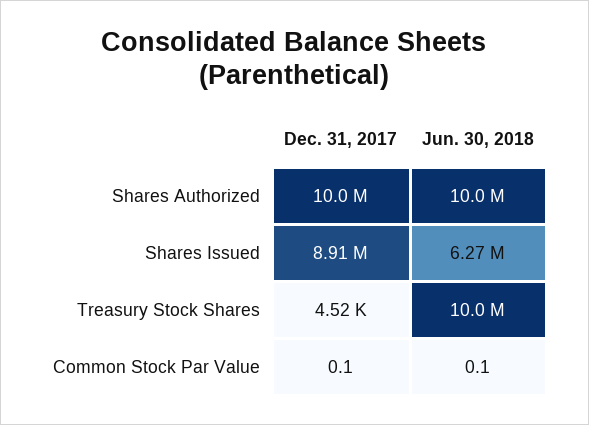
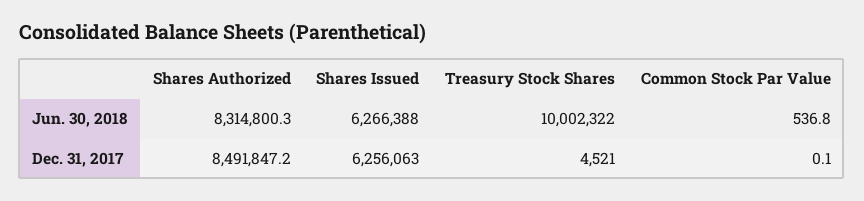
Dec. 31, 2017, Shares Authorized: 10000000 -> 8491847.2
Jun. 30, 2018, Shares Authorized: 10000000 -> 8314800.3
Dec. 31, 2017, Shares Issued: 8910000 -> 6256063
Jun. 30, 2018, Common Stock Par Value: 0.1 -> 536.8

